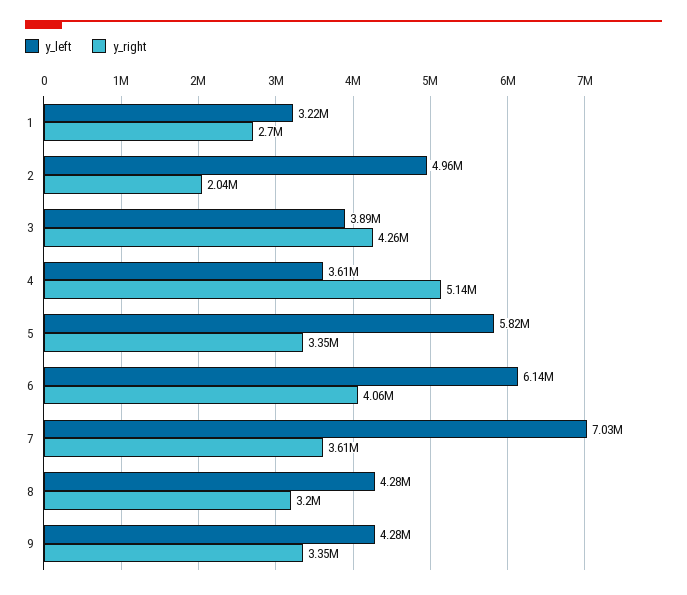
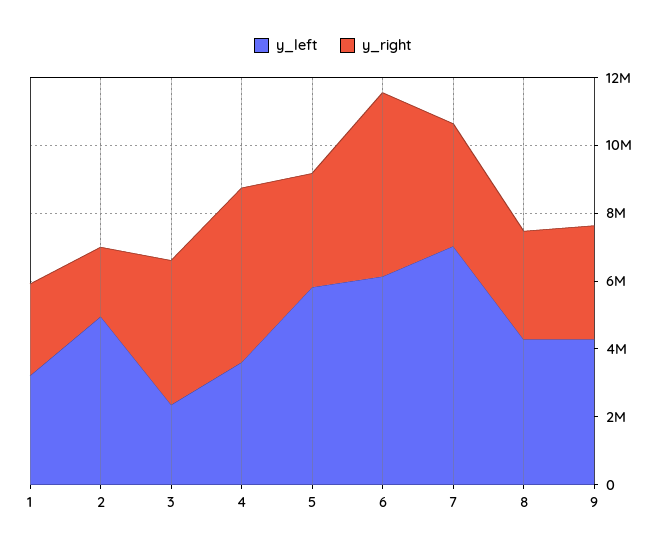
y_left, 3: 3890000 -> 2500000
y_right, 6: 4060000 -> 5500000

